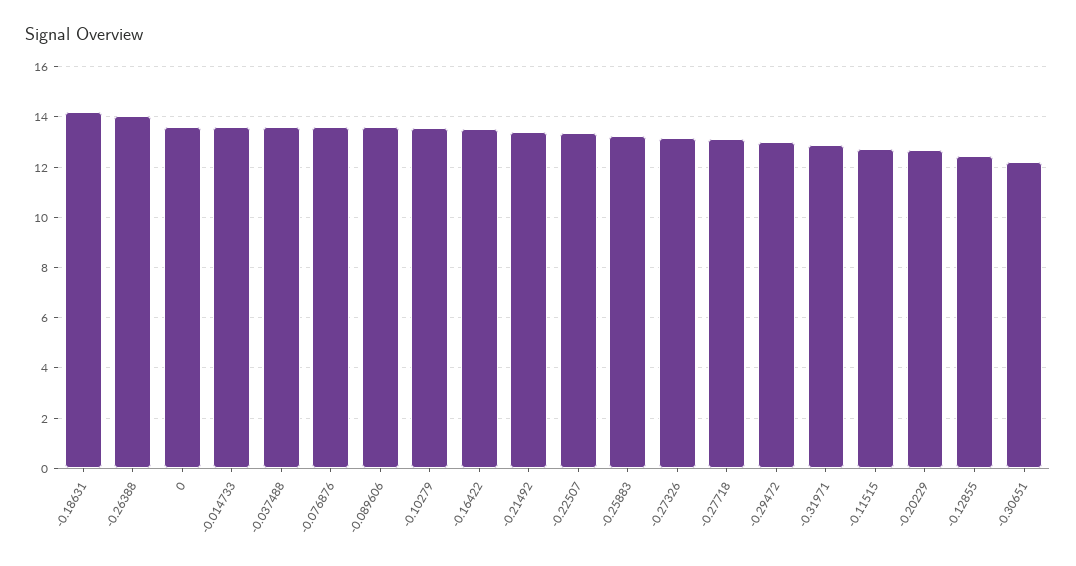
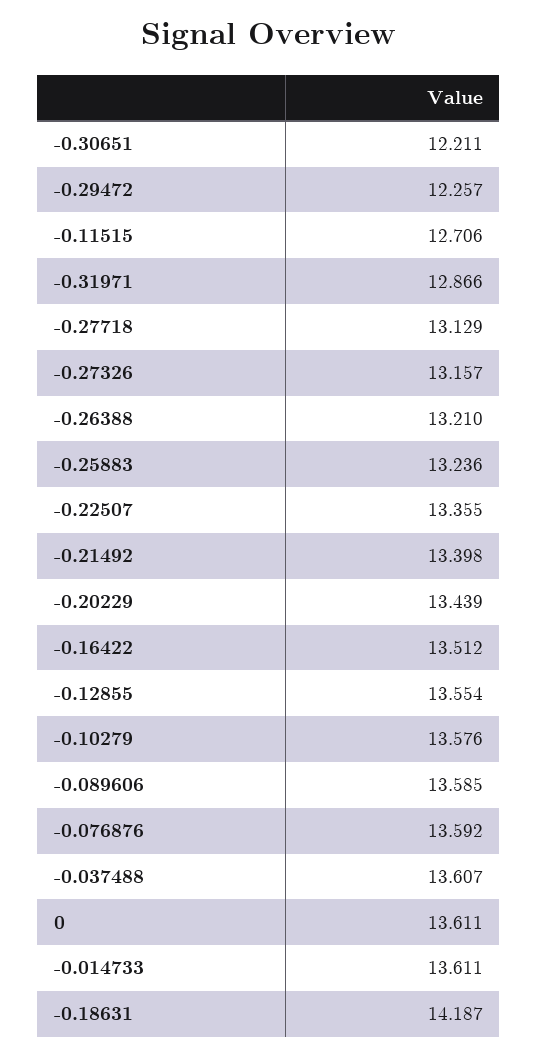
-0.26388: 14 -> 13.21
-0.29472: 13 -> 12.257
-0.20229: 12.75 -> 13.439
-0.12855: 12.5 -> 13.554

